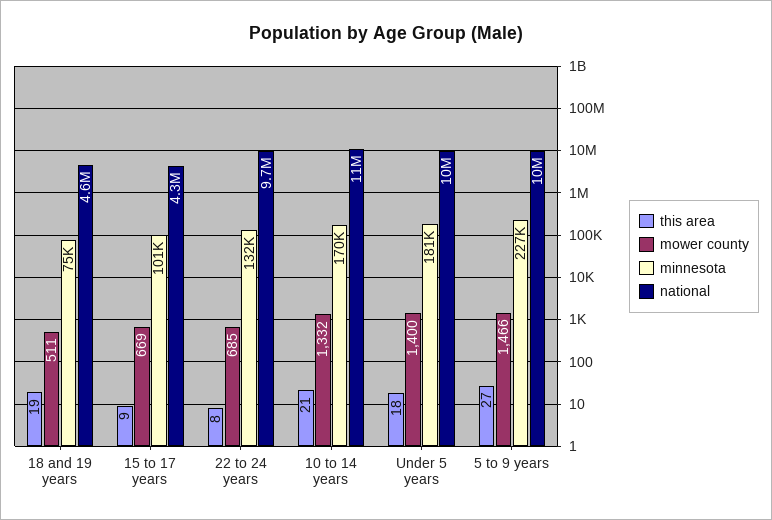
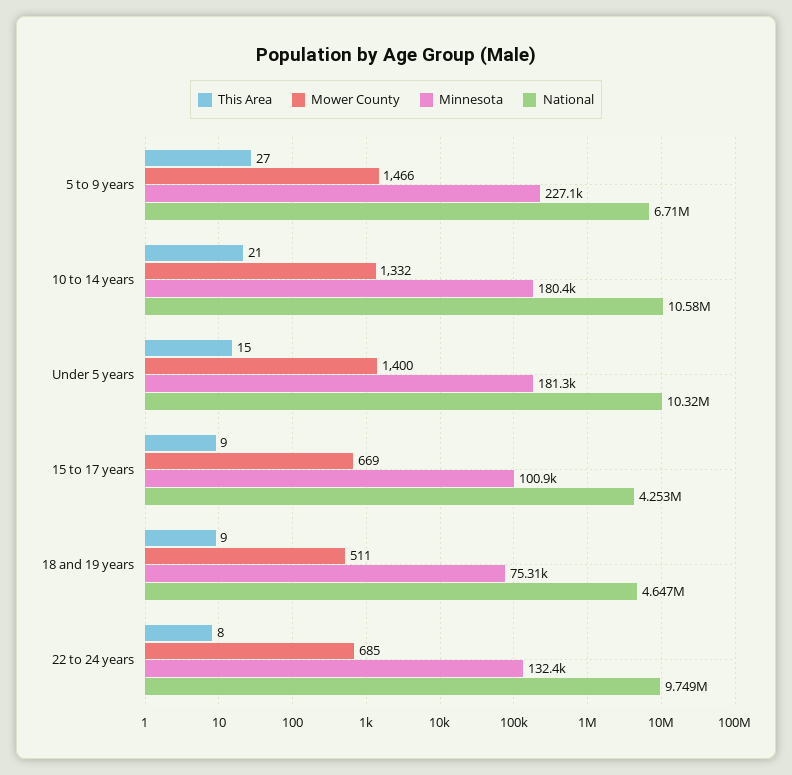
this area, 18 and 19 years: 19 -> 9
minnesota, 10 to 14 years: 170000 -> 180400
this area, Under 5 years: 18 -> 15
national, 5 to 9 years: 10000000 -> 6710000

